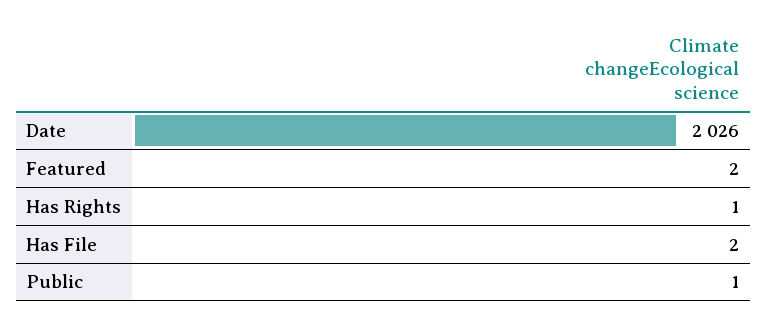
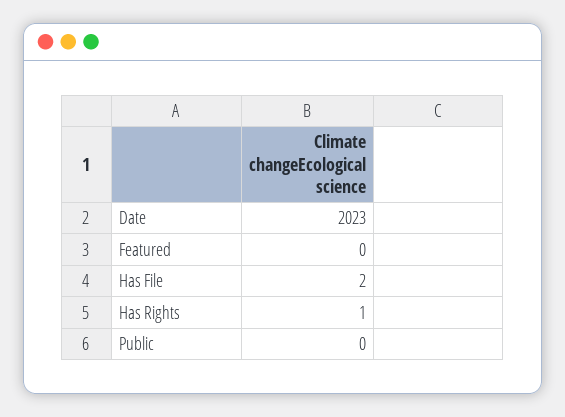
Date: 2026 -> 2023
Featured: 2 -> 0
Public: 1 -> 0

